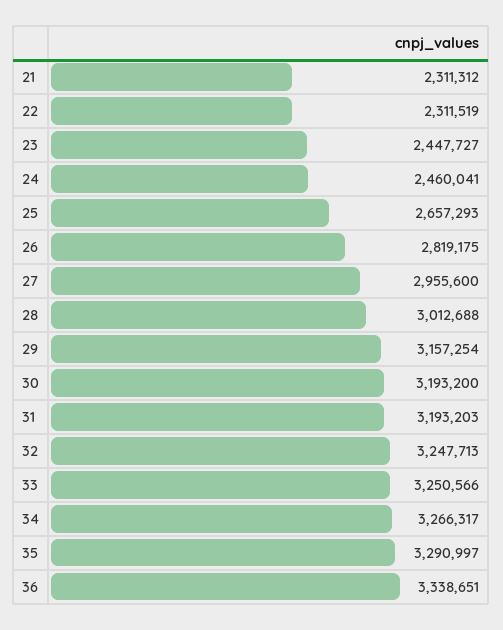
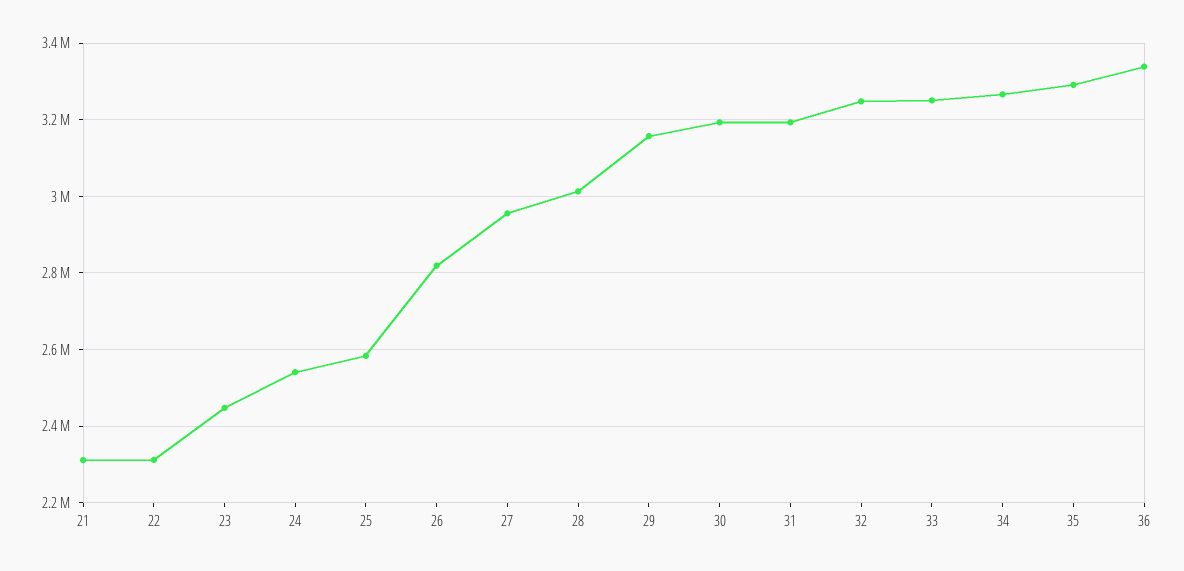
24: 2460041 -> 2540000
25: 2657293 -> 2580000

